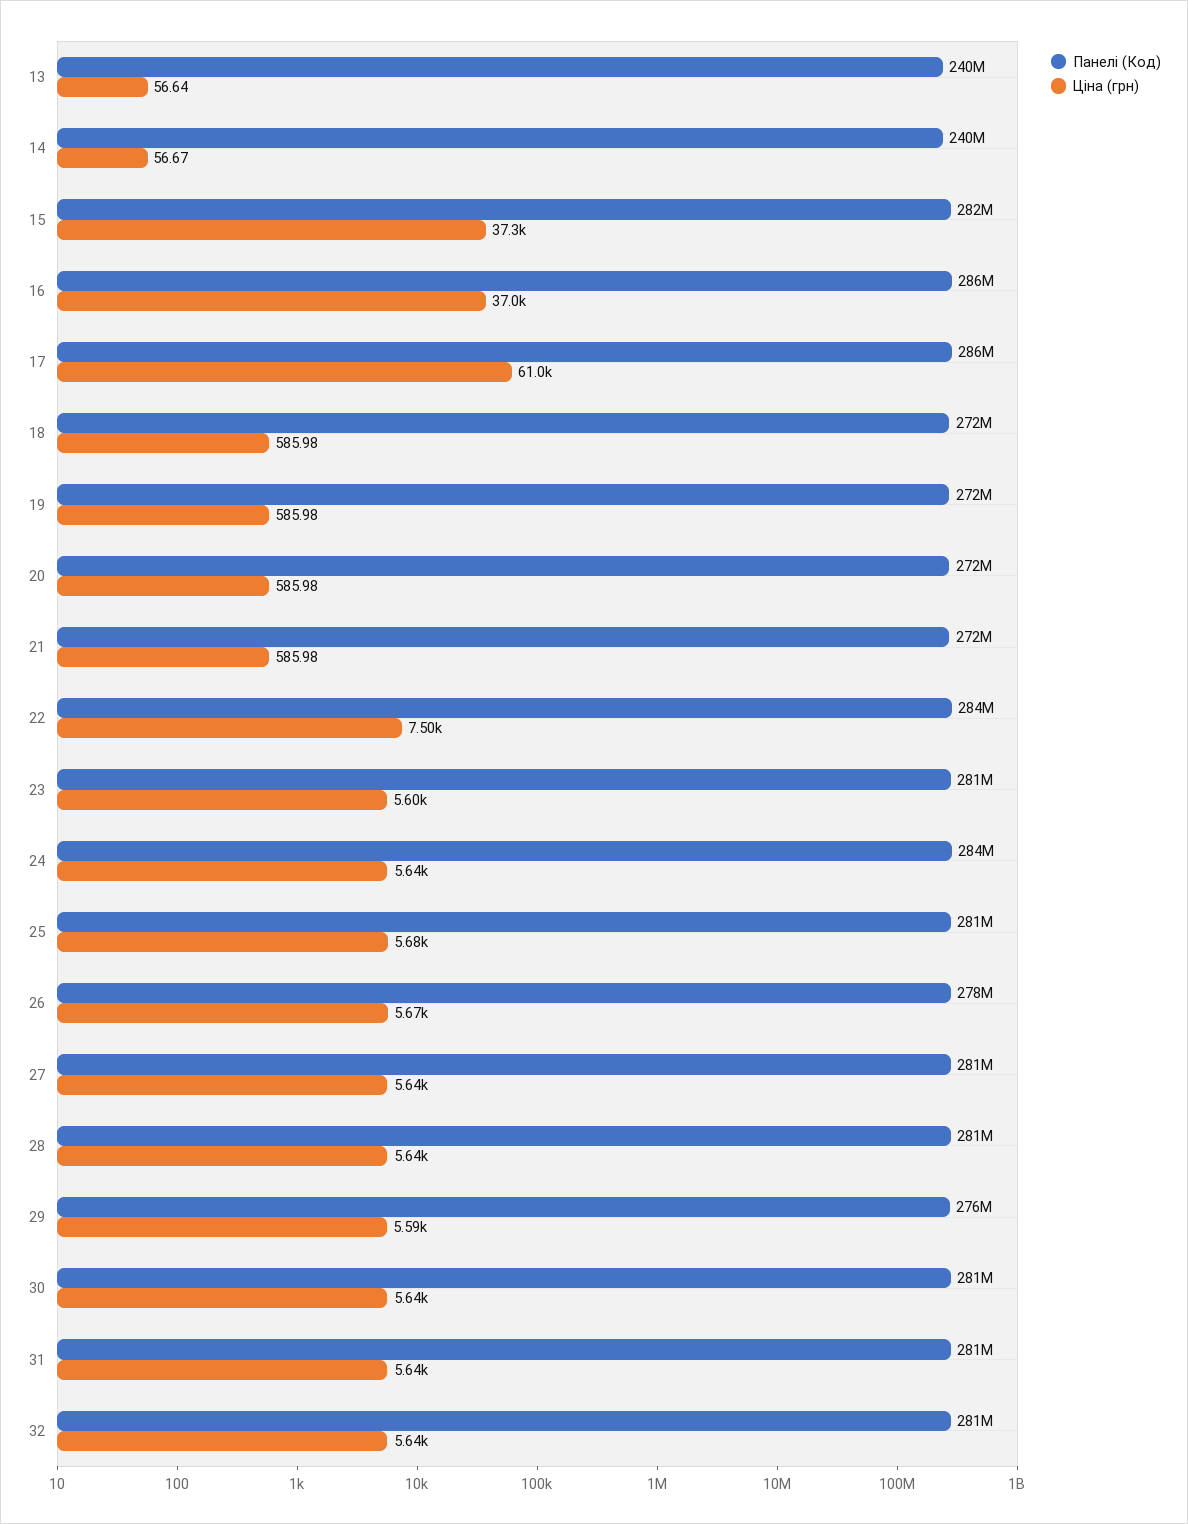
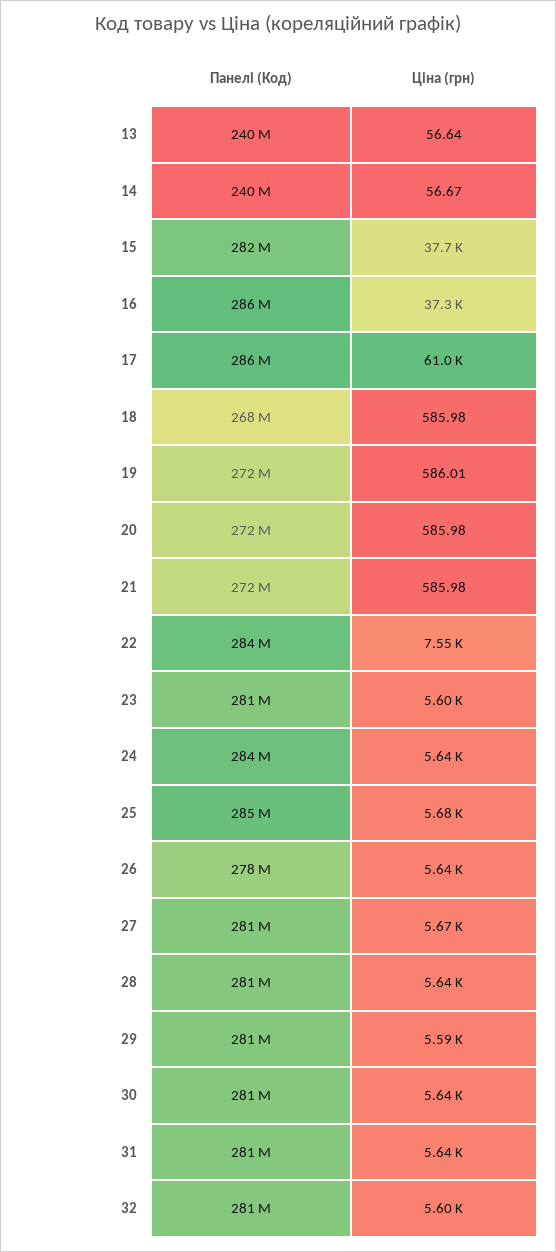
Ціна (грн), 15: 37300 -> 37700
Ціна (грн), 16: 37000 -> 37300
Панелі (Код), 18: 272000000 -> 268000000
Ціна (грн), 19: 585.98 -> 586.01
Ціна (грн), 22: 7500 -> 7550
Панелі (Код), 25: 281000000 -> 285000000
Ціна (грн), 26: 5670 -> 5640
Ціна (грн), 27: 5640 -> 5670
Панелі (Код), 29: 276000000 -> 281000000
Ціна (грн), 32: 5640 -> 5600

